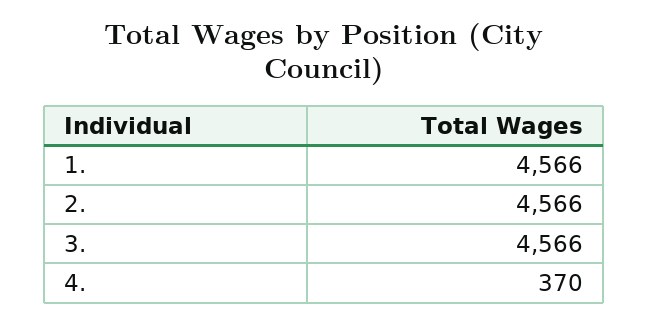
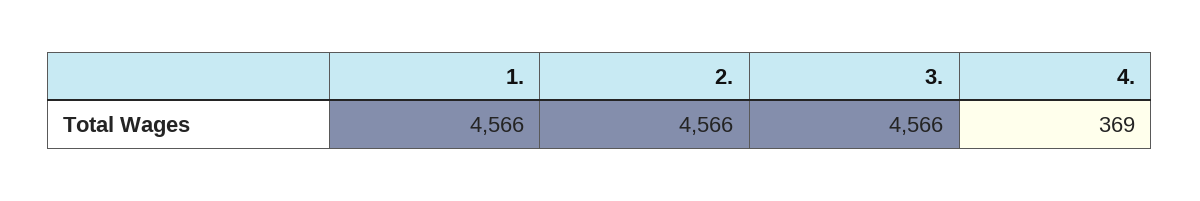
4.: 370 -> 369

